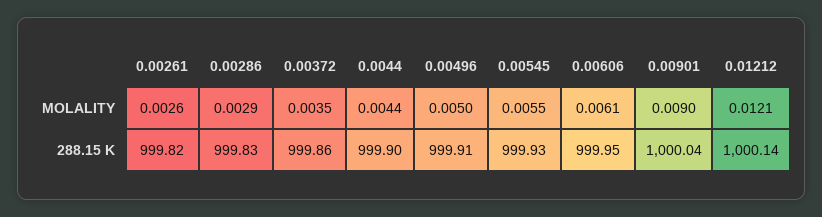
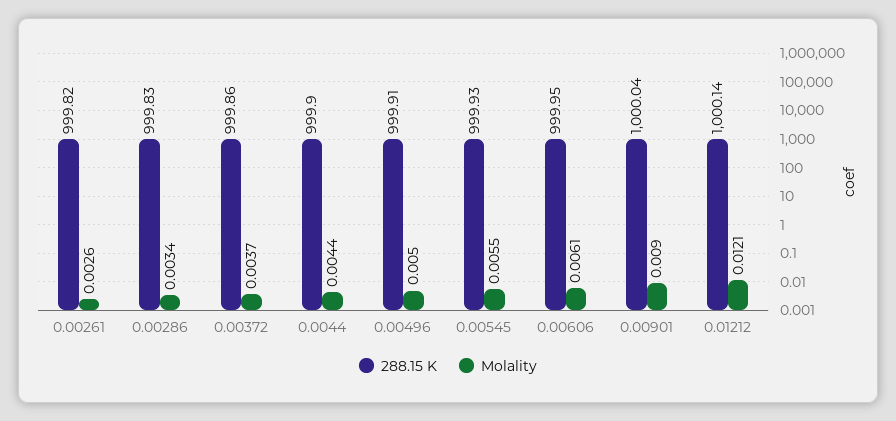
MOLALITY, 0.00286: 0.0029 -> 0.0034
MOLALITY, 0.00372: 0.0035 -> 0.0037

